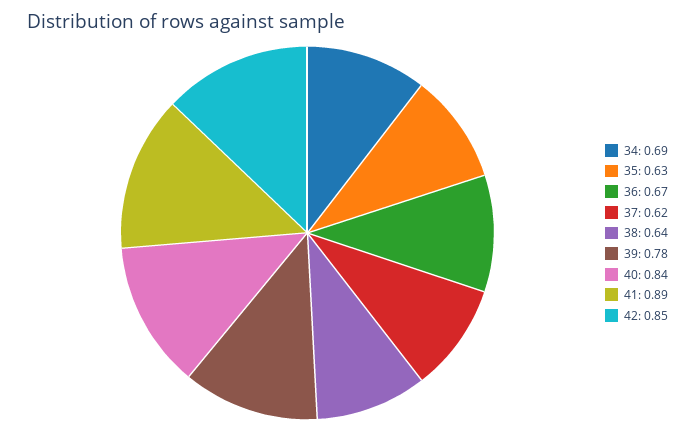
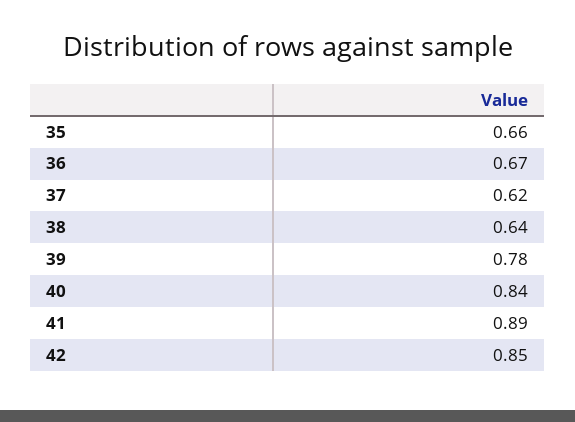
34: 0.69 -> none
35: 0.63 -> 0.66

